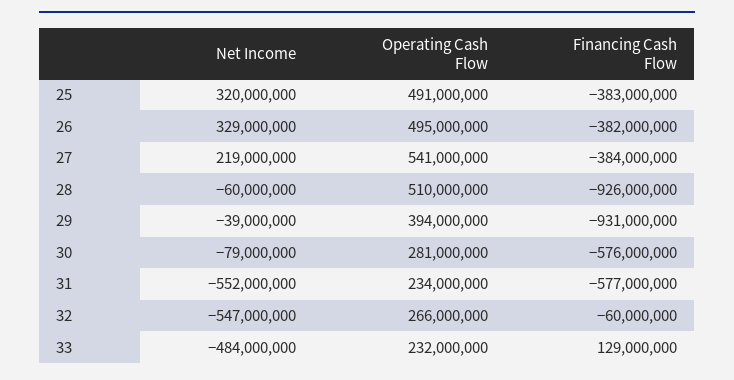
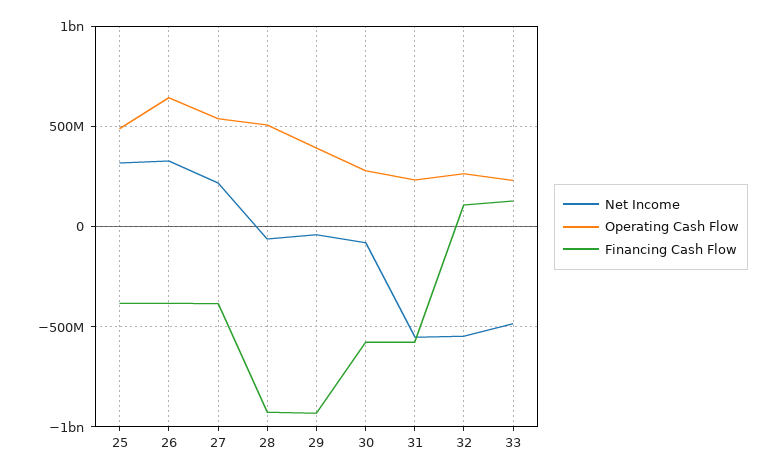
Operating Cash Flow, 26: 495000000 -> 650000000
Financing Cash Flow, 32: -60000000 -> 100000000

